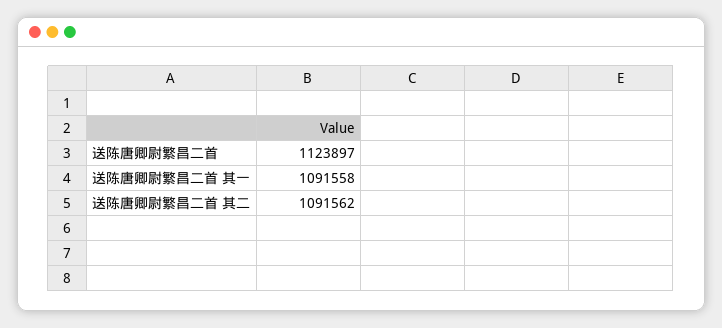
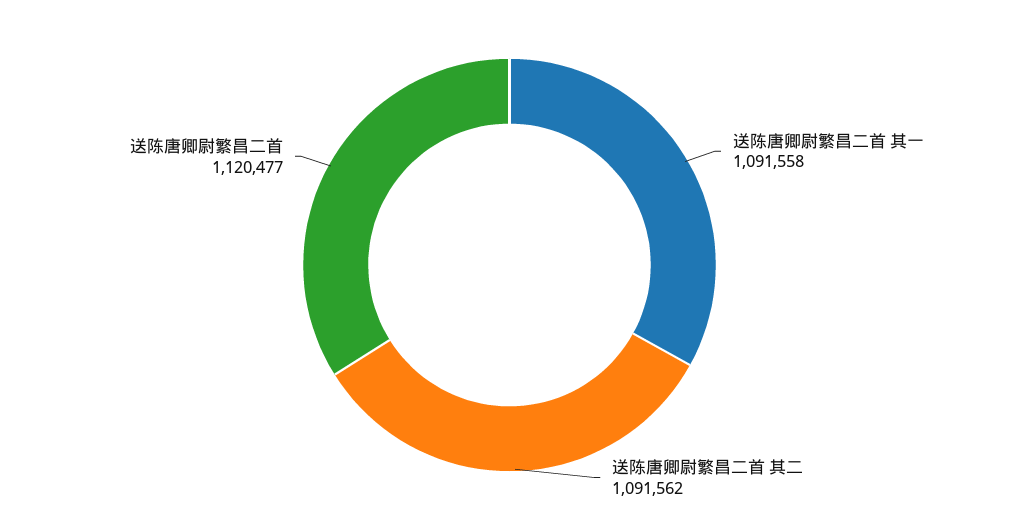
送陈唐卿尉繁昌二首: 1123897 -> 1120477

